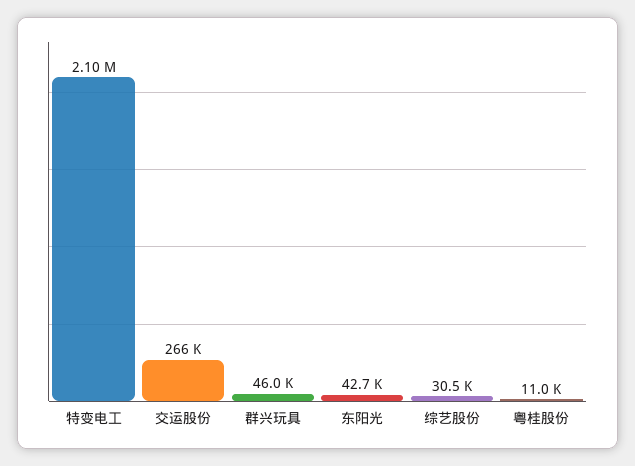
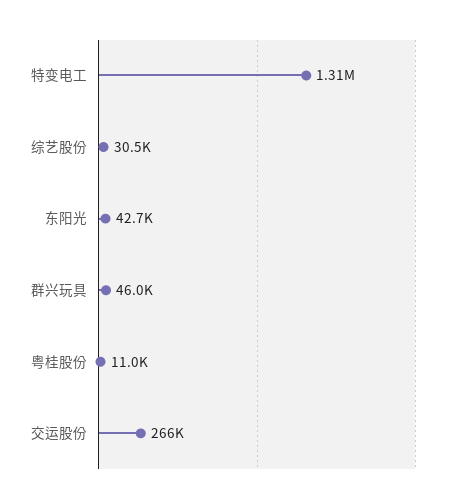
特变电工: 2100000 -> 1310000

